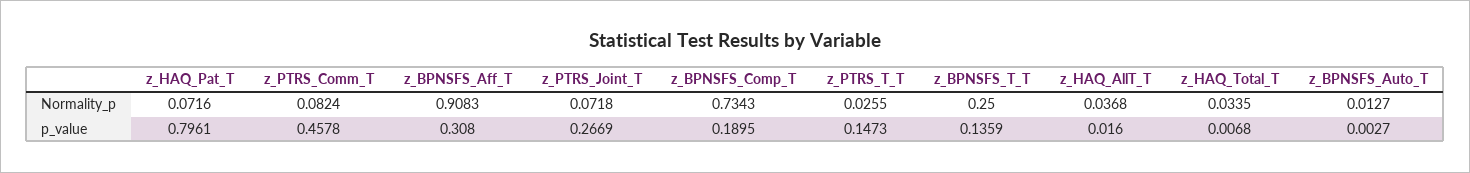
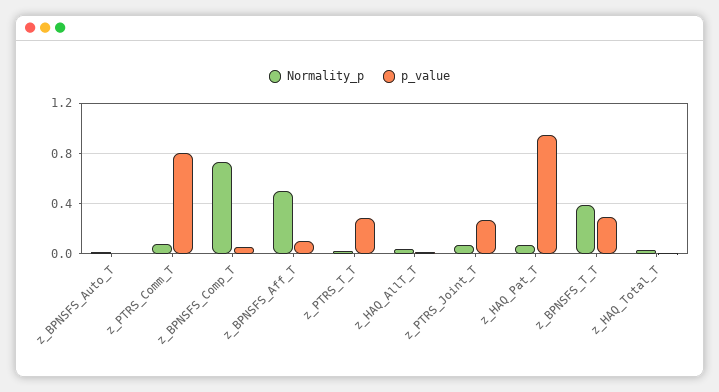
Normality_p, z_BPNSFS_Aff_T: 0.9083 -> 0.5
Normality_p, z_BPNSFS_T_T: 0.25 -> 0.4
p_value, z_HAQ_Pat_T: 0.7961 -> 0.95
p_value, z_PTRS_Comm_T: 0.4578 -> 0.8
p_value, z_BPNSFS_Aff_T: 0.308 -> 0.1
p_value, z_BPNSFS_Comp_T: 0.1895 -> 0.05
p_value, z_PTRS_T_T: 0.1473 -> 0.3
p_value, z_BPNSFS_T_T: 0.1359 -> 0.3

